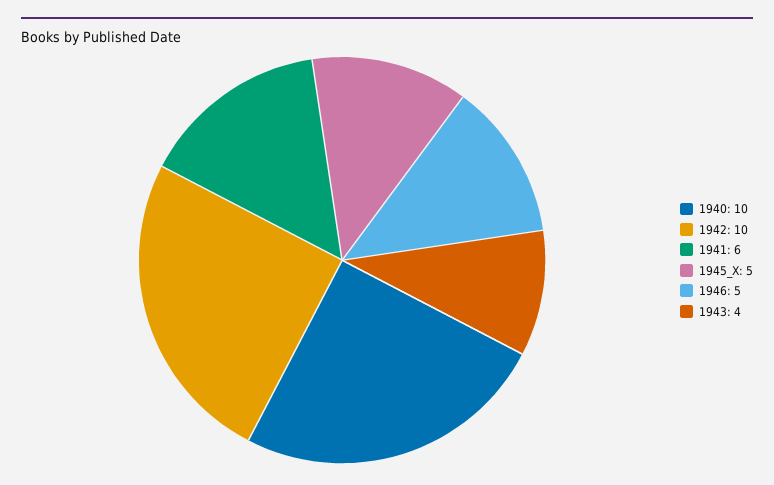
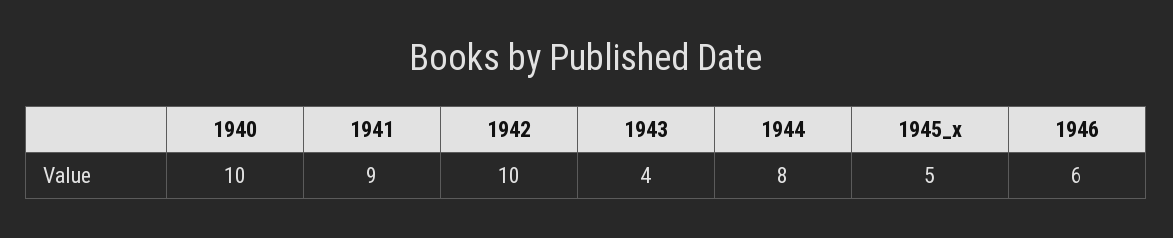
1941: 6 -> 9
1946: 5 -> 6
1944: none -> 8

